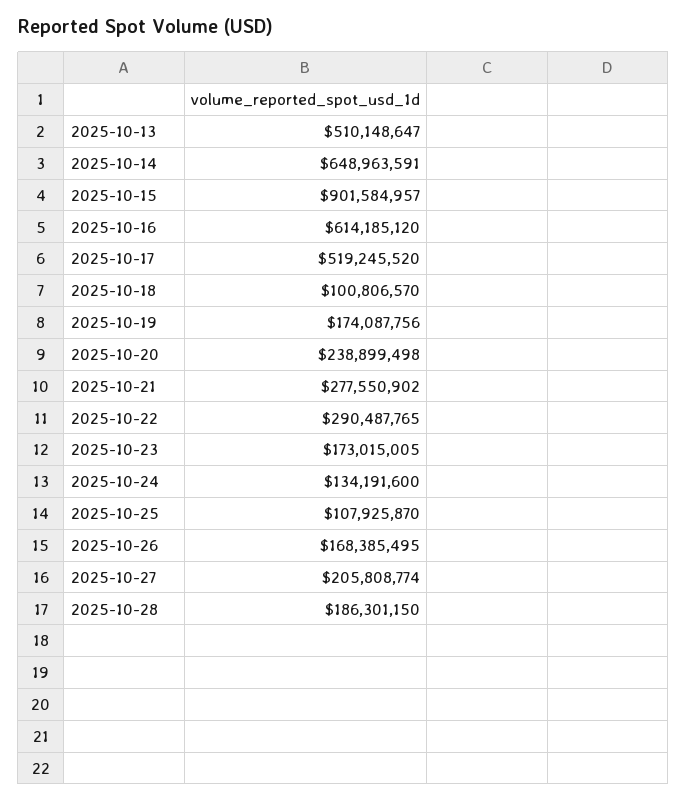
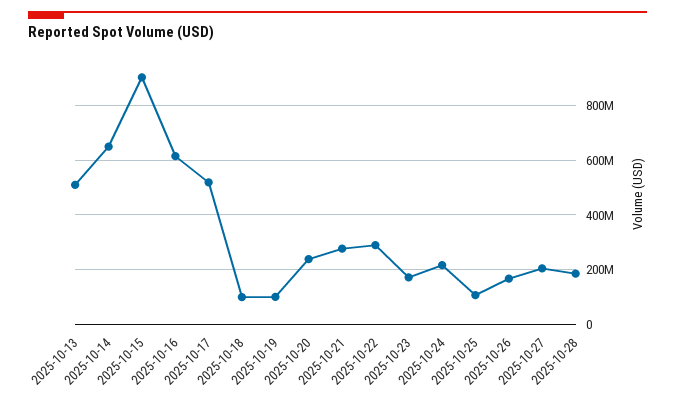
2025-10-19: 174087756 -> 100000000
2025-10-24: 134191600 -> 225000000

